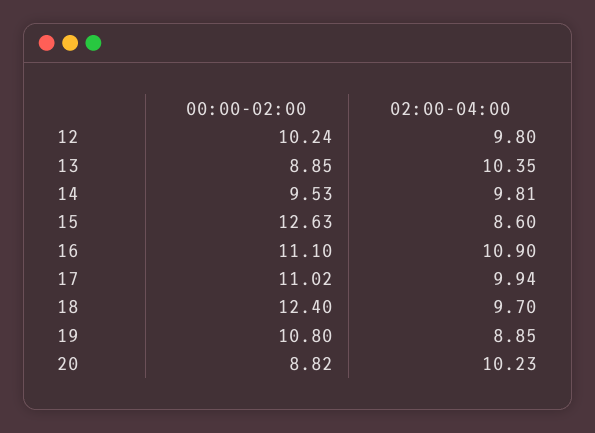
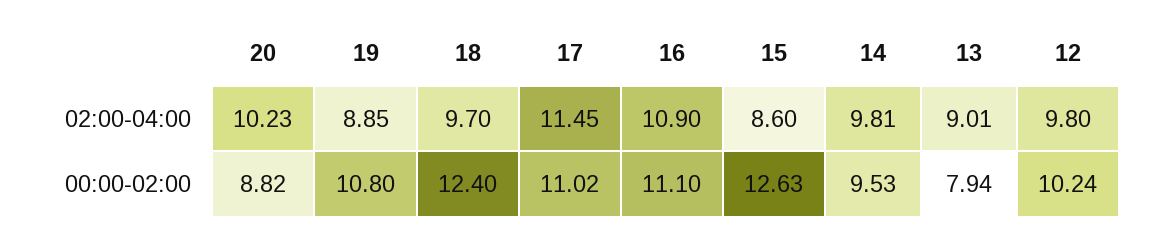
00:00-02:00, 13: 8.85 -> 7.94
02:00-04:00, 13: 10.35 -> 9.01
02:00-04:00, 17: 9.94 -> 11.45

